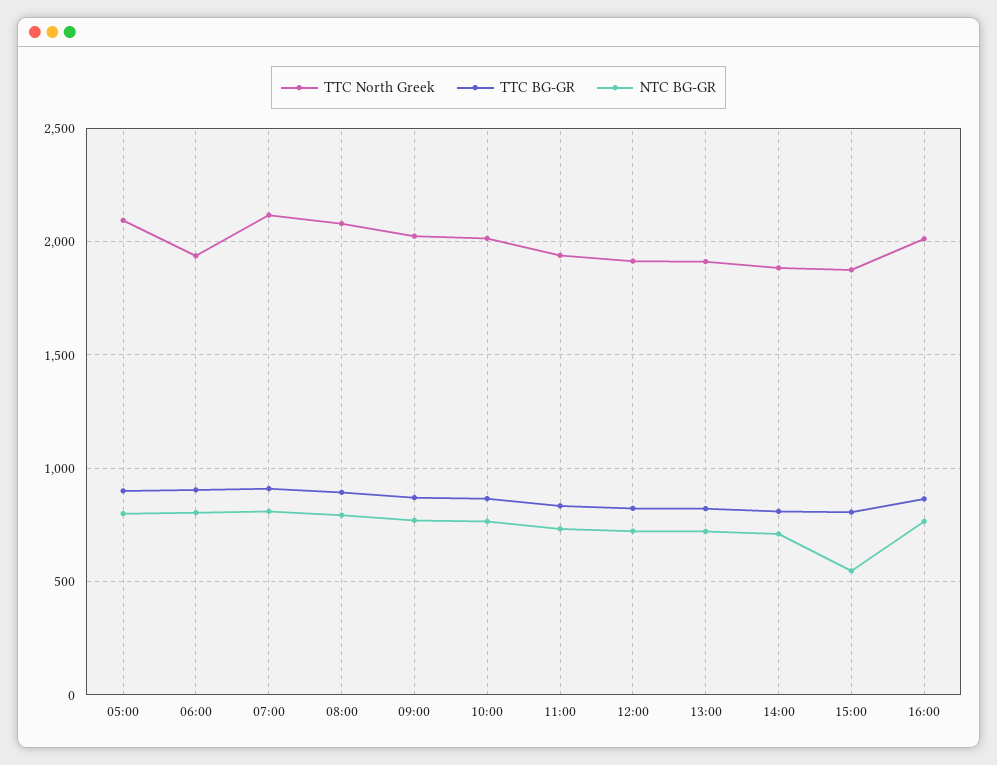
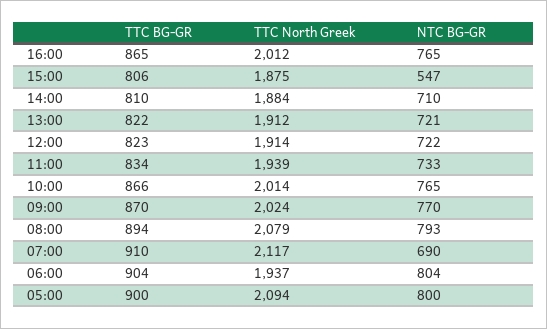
NTC BG-GR, 07:00: 800 -> 690

